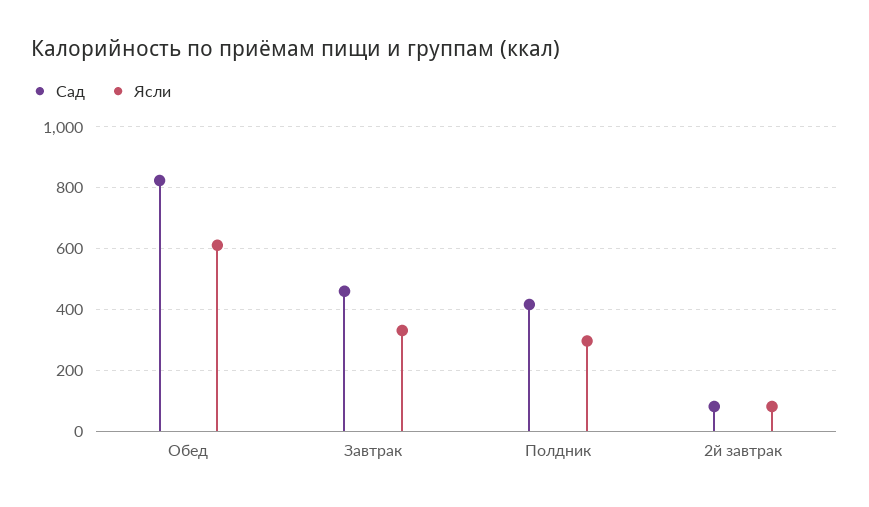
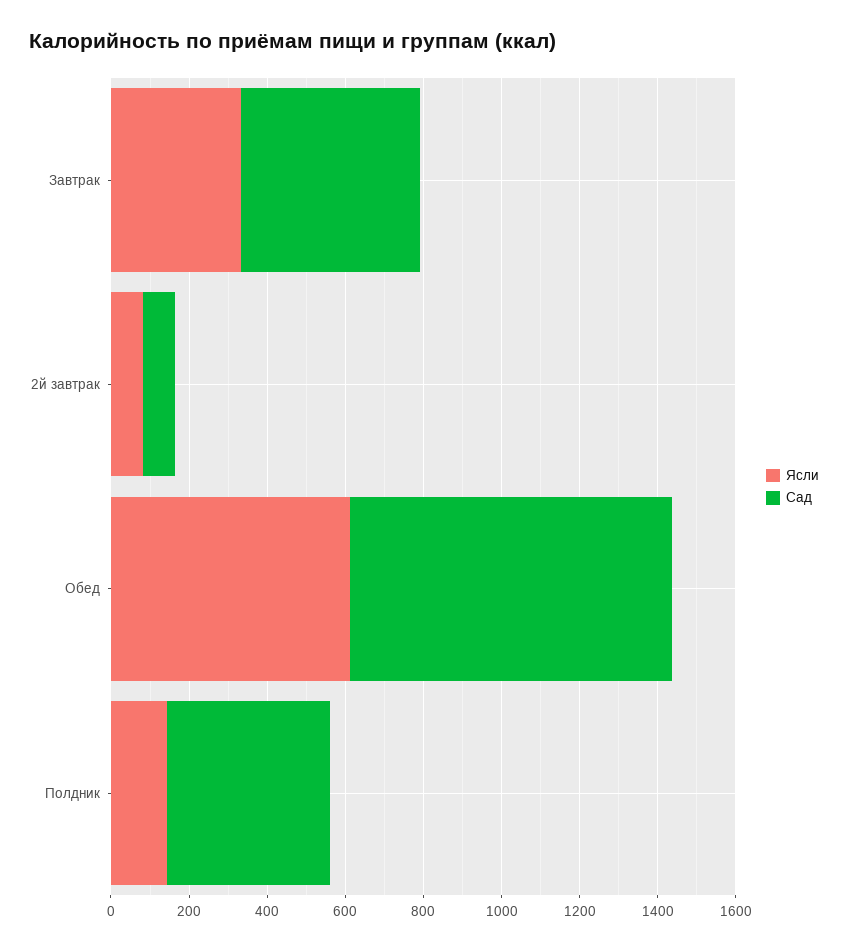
Ясли, Полдник: 300 -> 150

